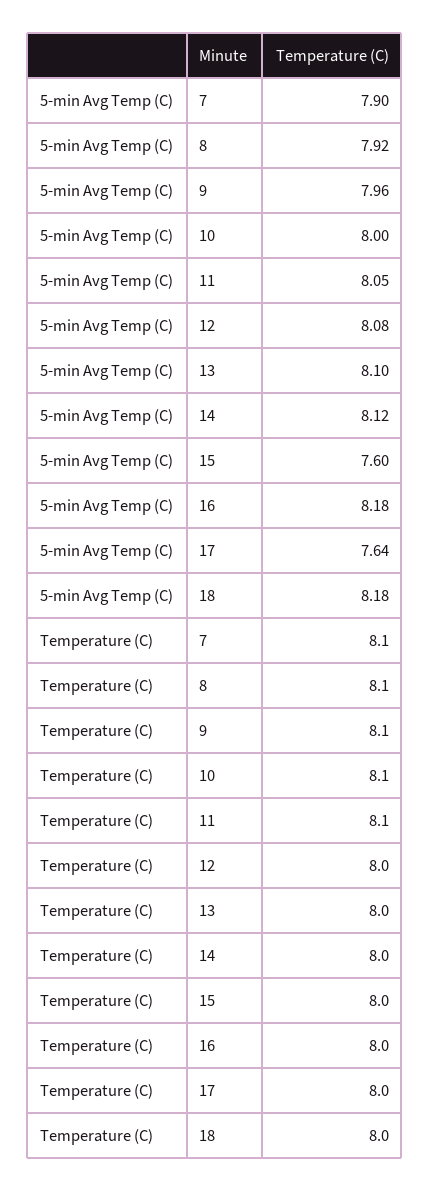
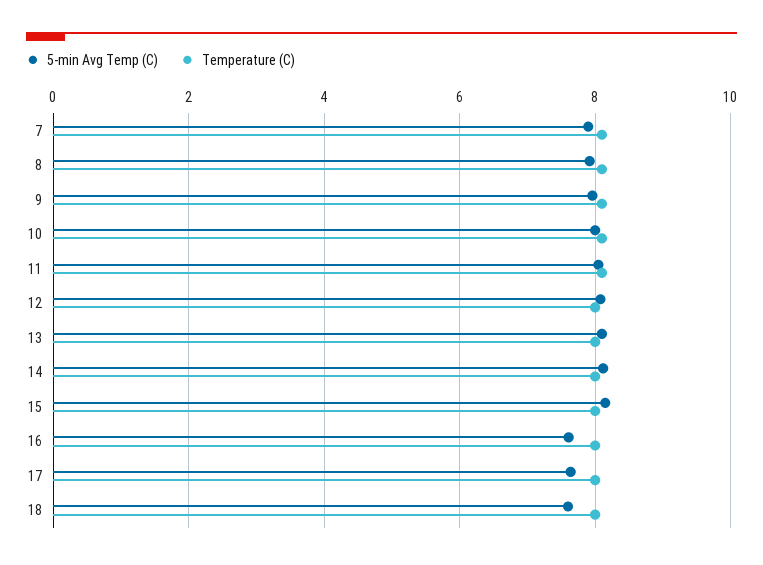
5-min Avg Temp (C), 15: 7.6 -> 8.2
5-min Avg Temp (C), 16: 8.18 -> 7.6
5-min Avg Temp (C), 18: 8.18 -> 7.6

